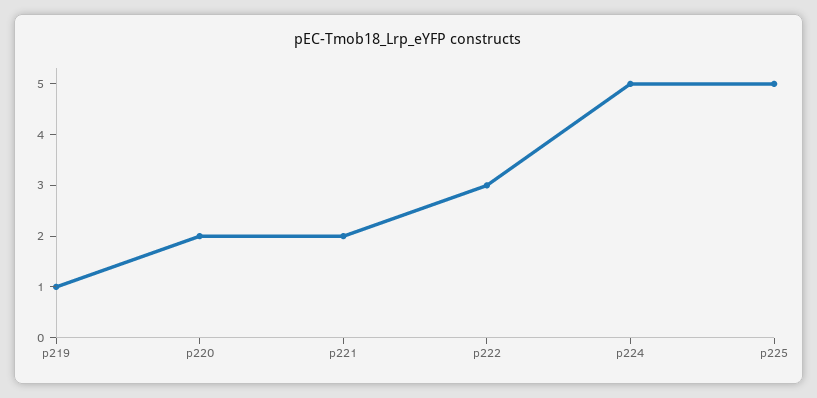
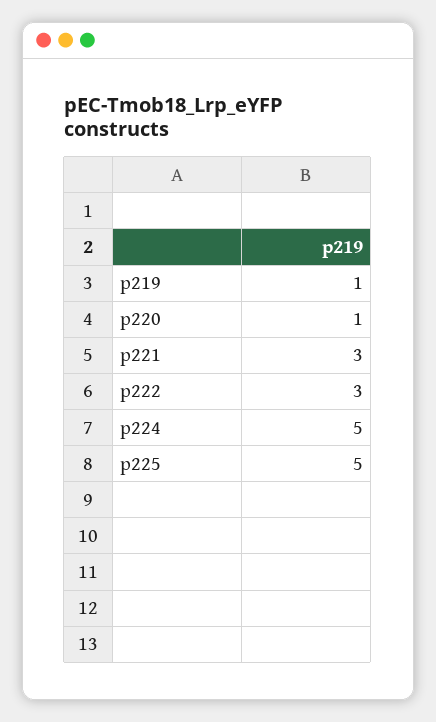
p220: 2 -> 1
p221: 2 -> 3

